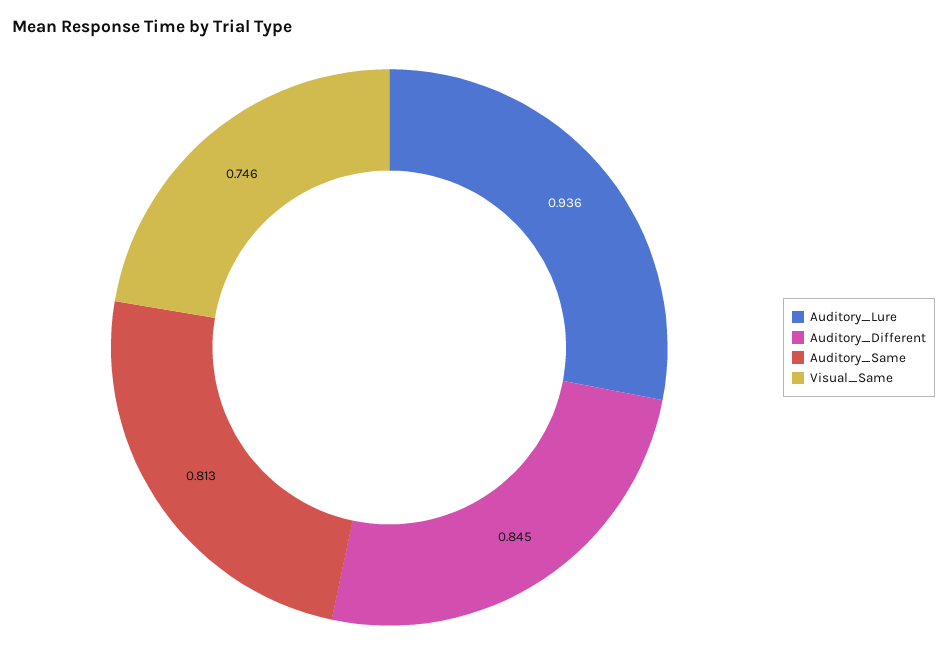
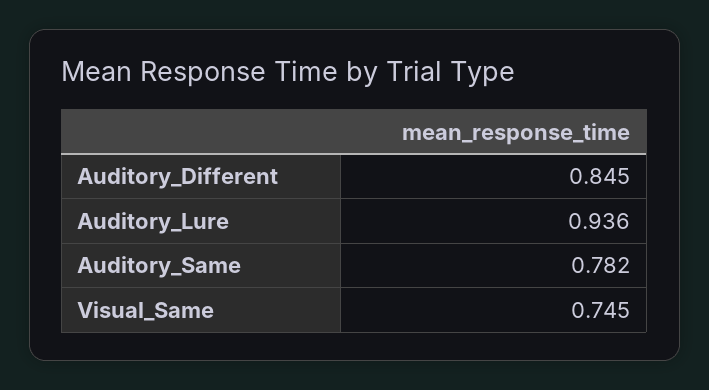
Auditory_Same: 0.813 -> 0.782
Visual_Same: 0.746 -> 0.745

